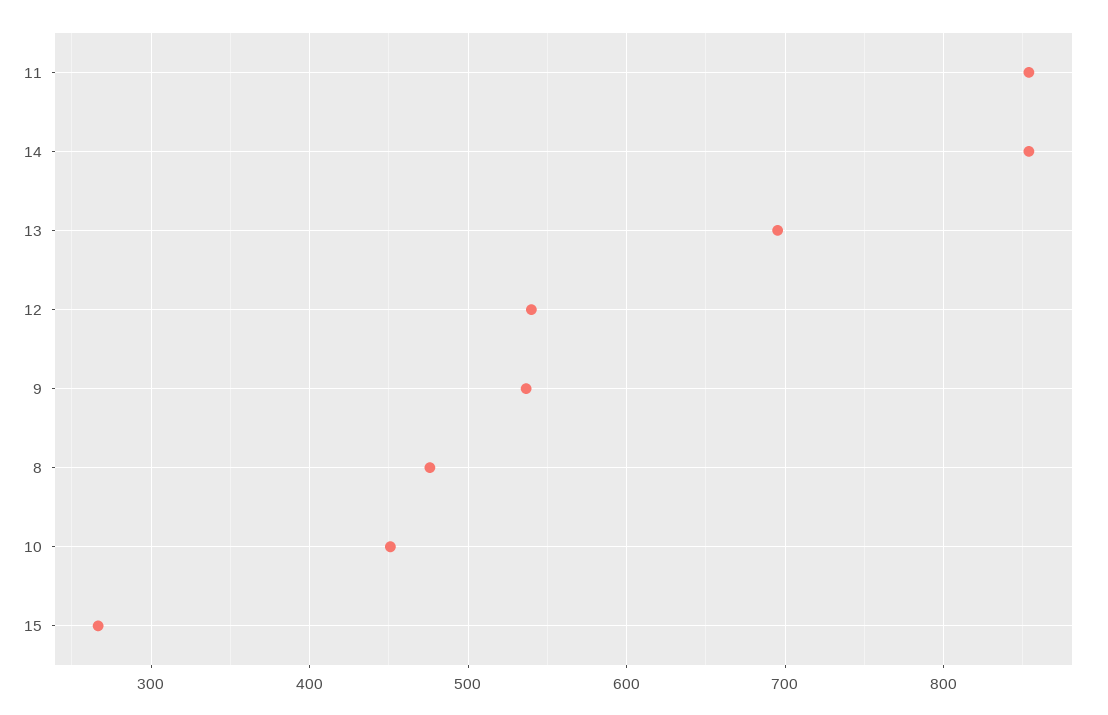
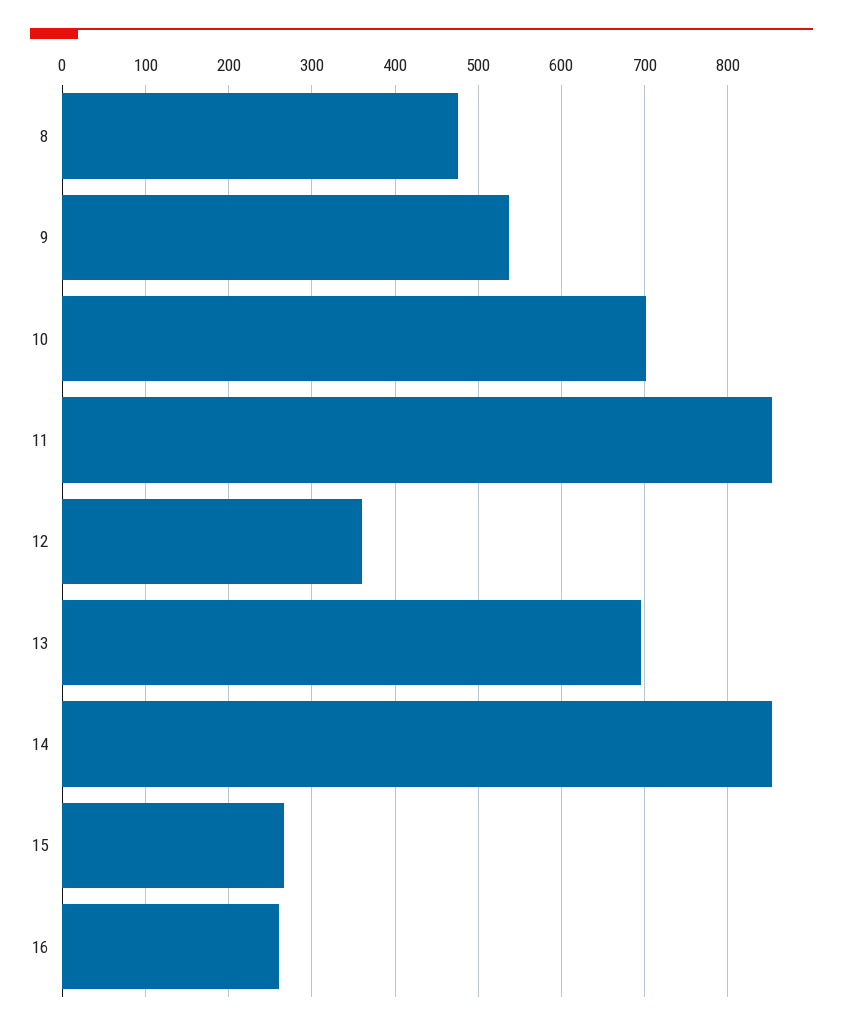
12: 540 -> 360
10: 450 -> 700
16: none -> 260

